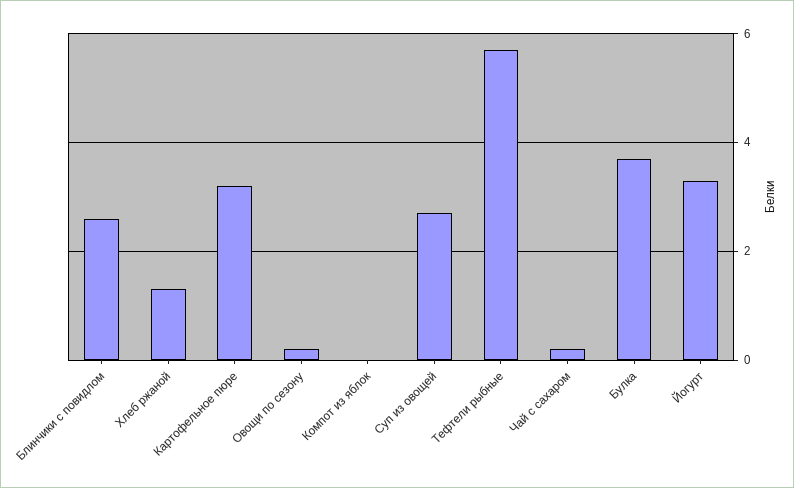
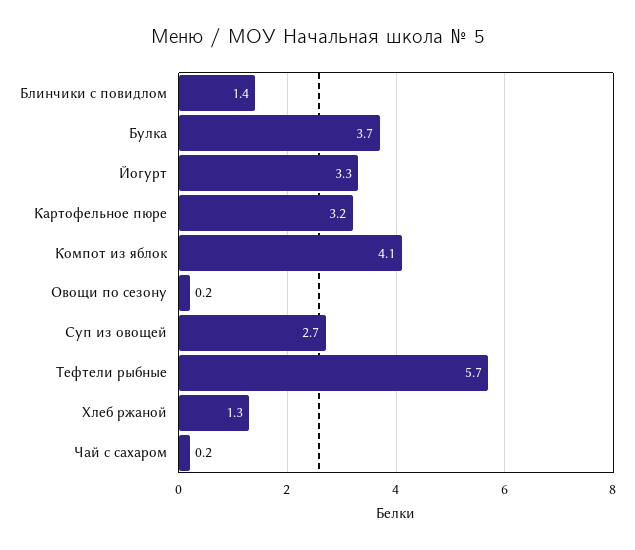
Блинчики с повидлом: 2.5 -> 1.4
Компот из яблок: 0 -> 4.1

